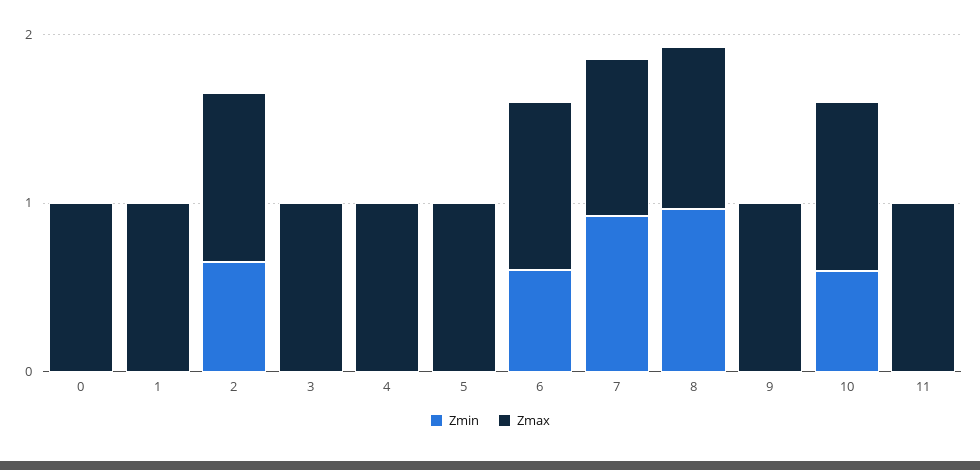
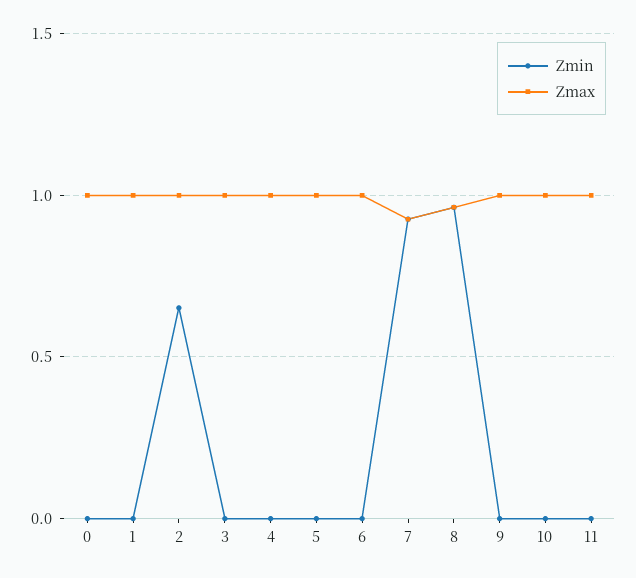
Zmin, 6: 0.6 -> 0
Zmin, 10: 0.6 -> 0

